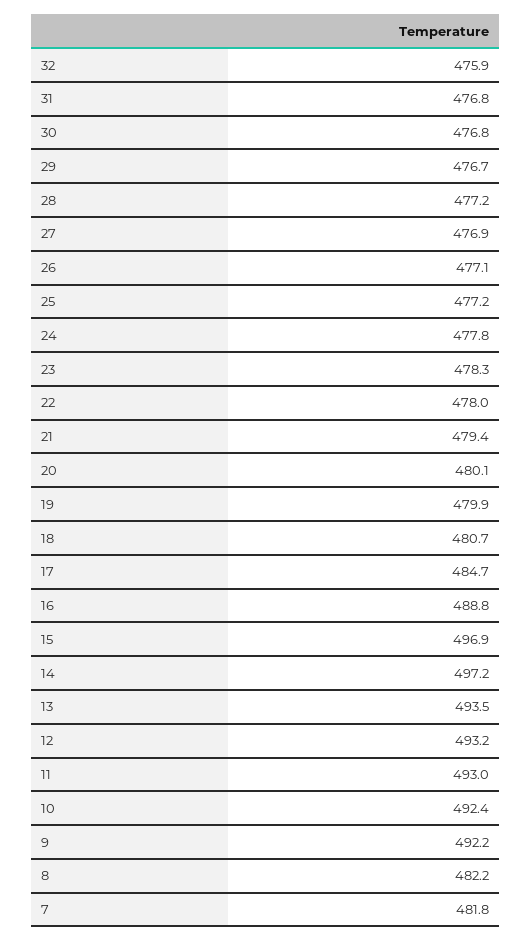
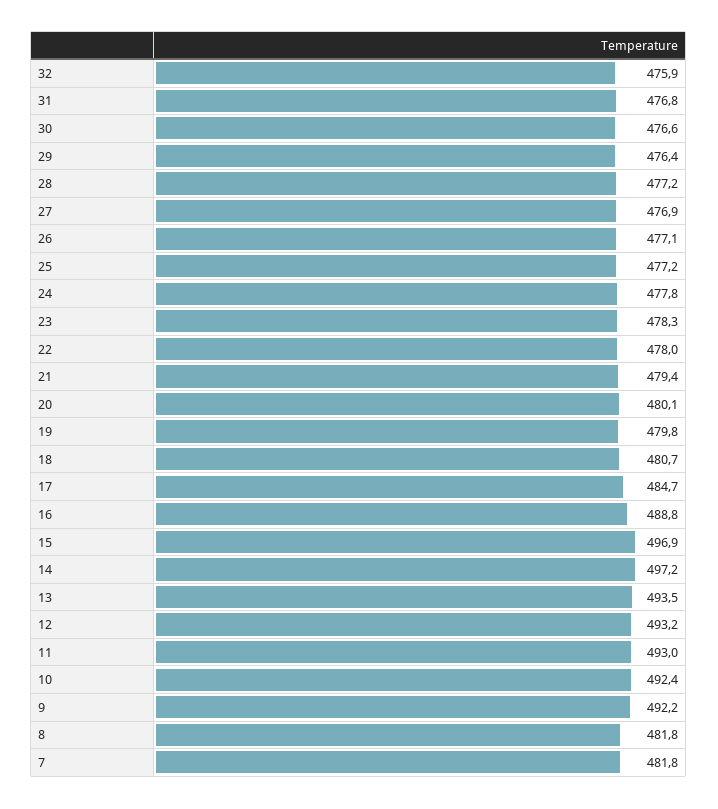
30: 476.8 -> 476.6
29: 476.7 -> 476.4
19: 479.9 -> 479.8
8: 482.2 -> 481.8

